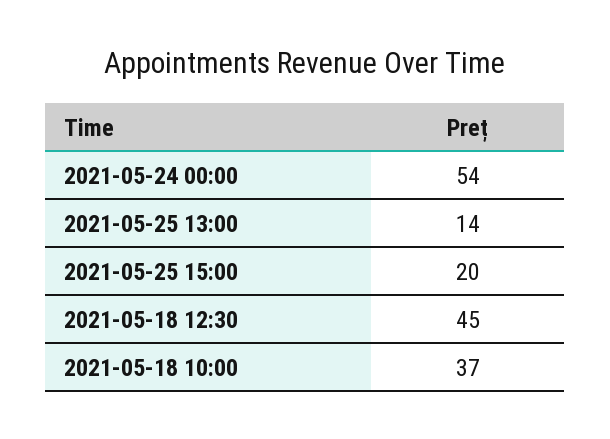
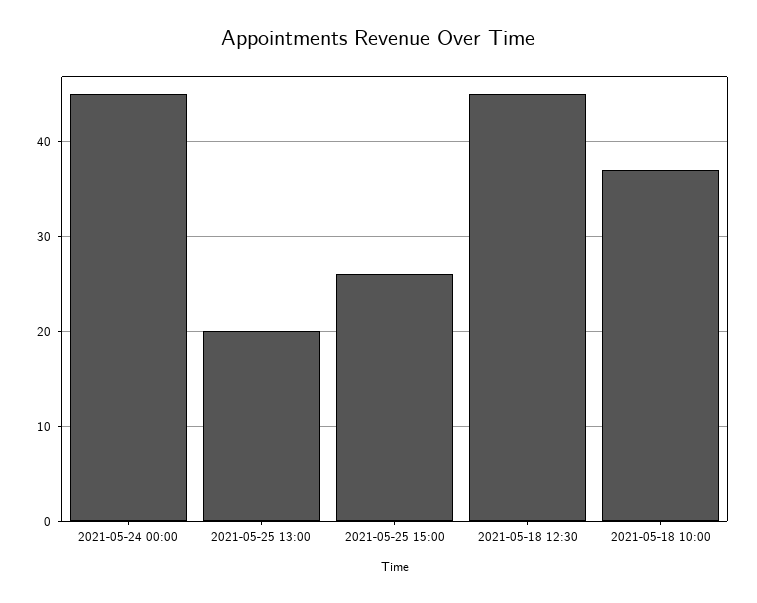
2021-05-24 00:00: 54 -> 45
2021-05-25 13:00: 14 -> 20
2021-05-25 15:00: 20 -> 26

